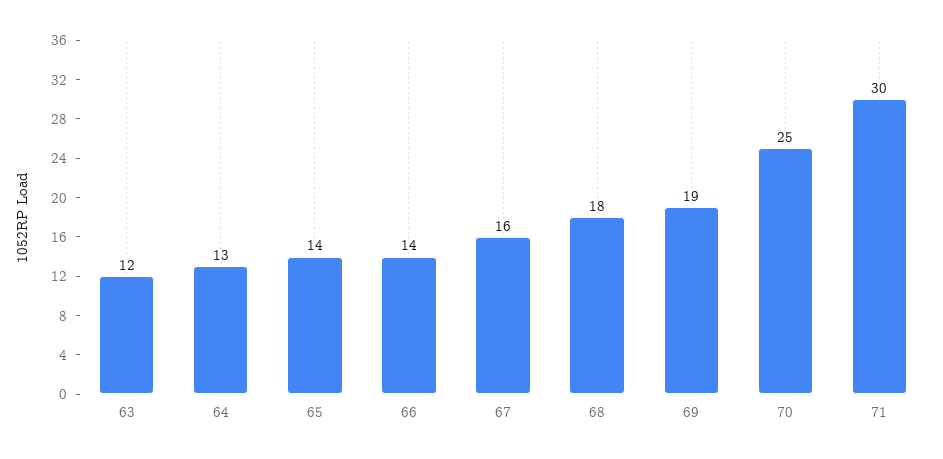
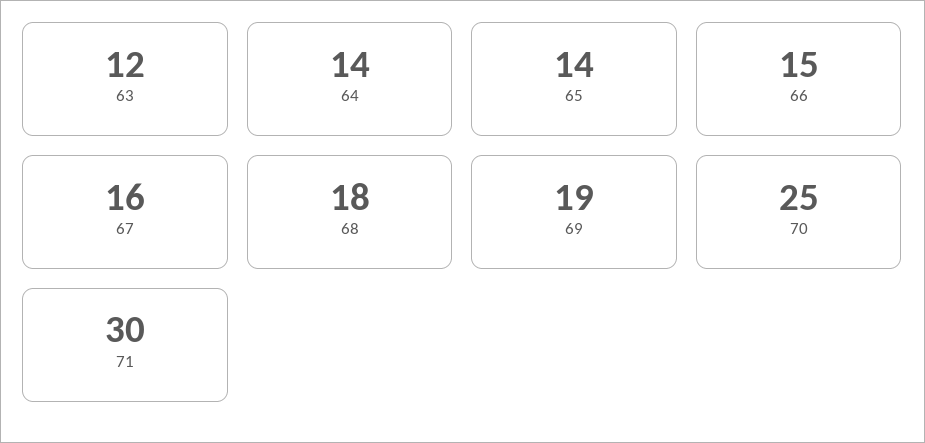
64: 13 -> 14
66: 14 -> 15

